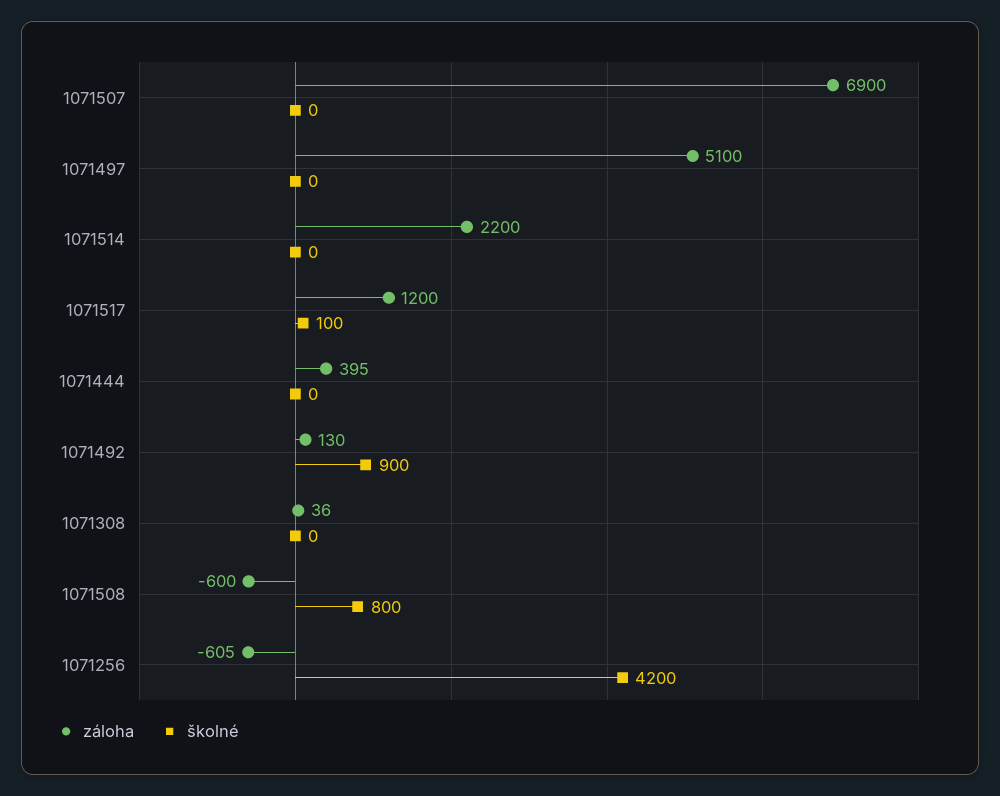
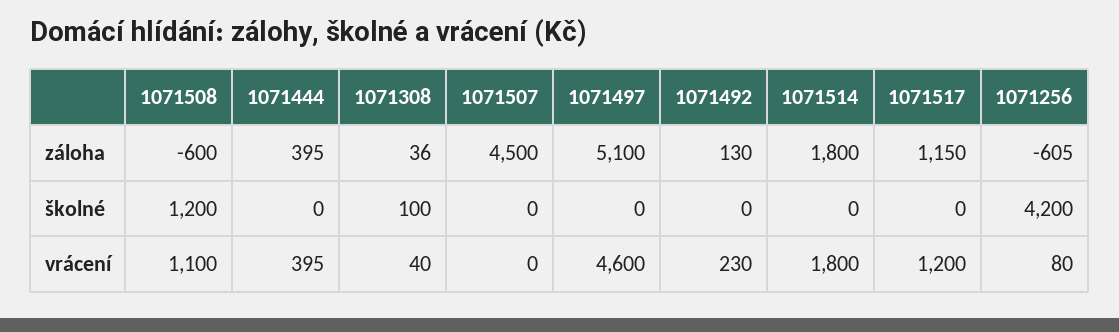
záloha, 1071507: 6900 -> 4500
záloha, 1071514: 2200 -> 1800
záloha, 1071517: 1200 -> 1150
školné, 1071517: 100 -> 0
školné, 1071492: 900 -> 0
školné, 1071308: 0 -> 100
školné, 1071508: 800 -> 1200
vrácení, 1071508: none -> 1100
vrácení, 1071444: none -> 395
vrácení, 1071308: none -> 40
vrácení, 1071507: none -> 0
vrácení, 1071497: none -> 4600
vrácení, 1071492: none -> 230
vrácení, 1071514: none -> 1800
vrácení, 1071517: none -> 1200
vrácení, 1071256: none -> 80

